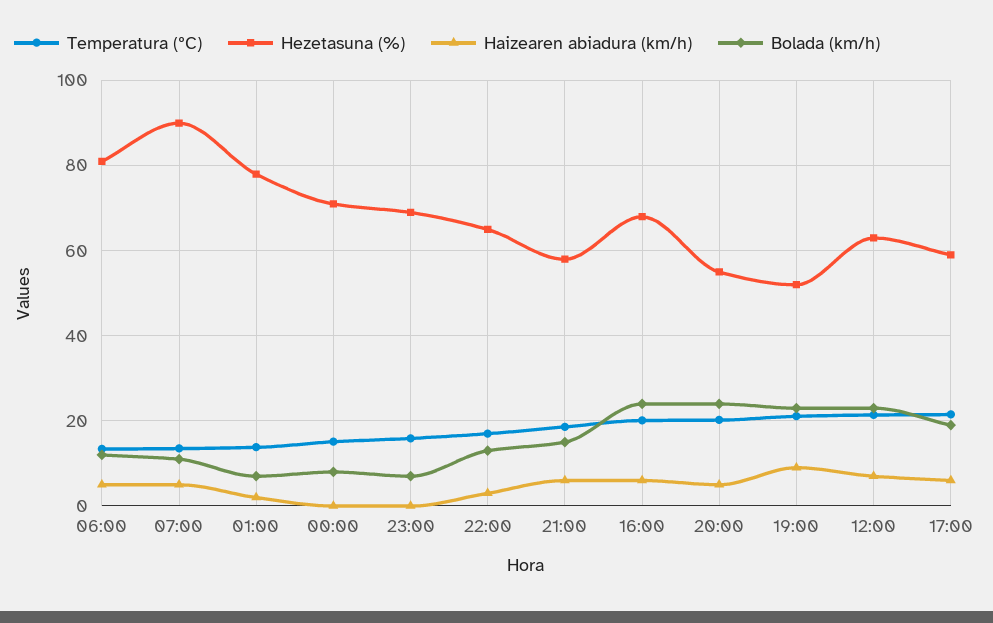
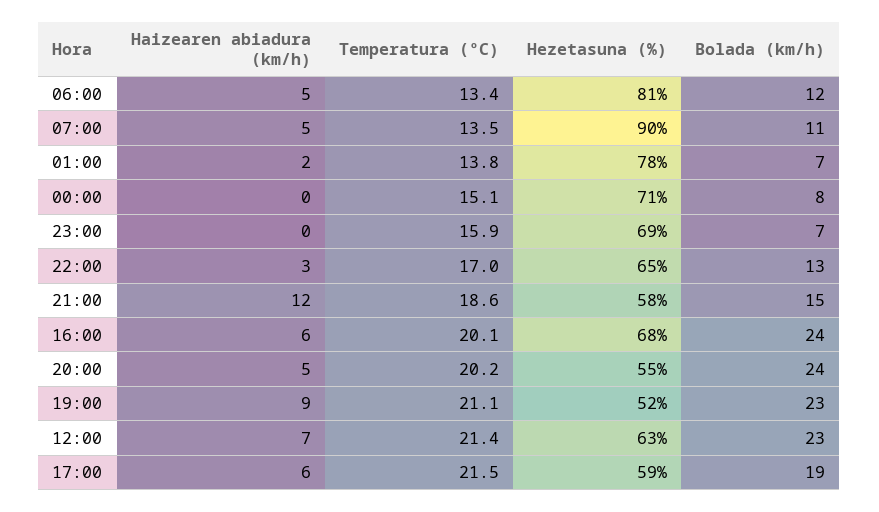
Haizearen abiadura (km/h), 21:00: 6 -> 12

